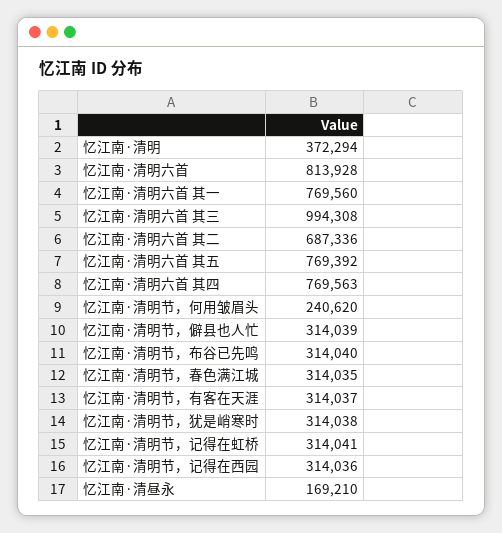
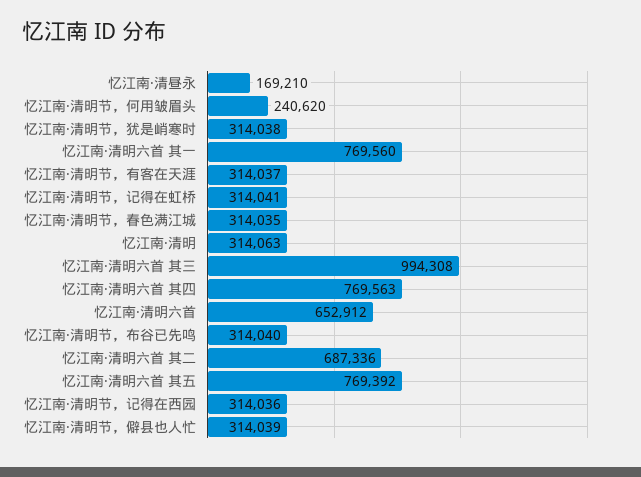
忆江南·清明: 372294 -> 314063
忆江南·清明六首: 813928 -> 652912

